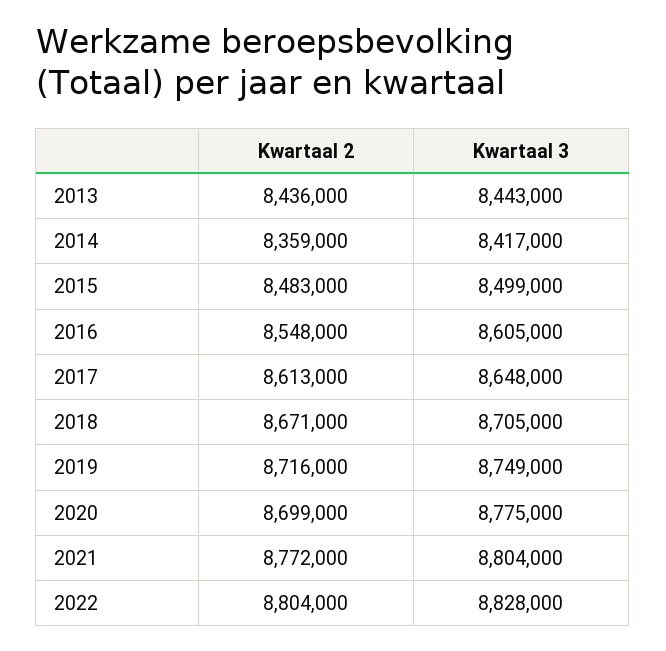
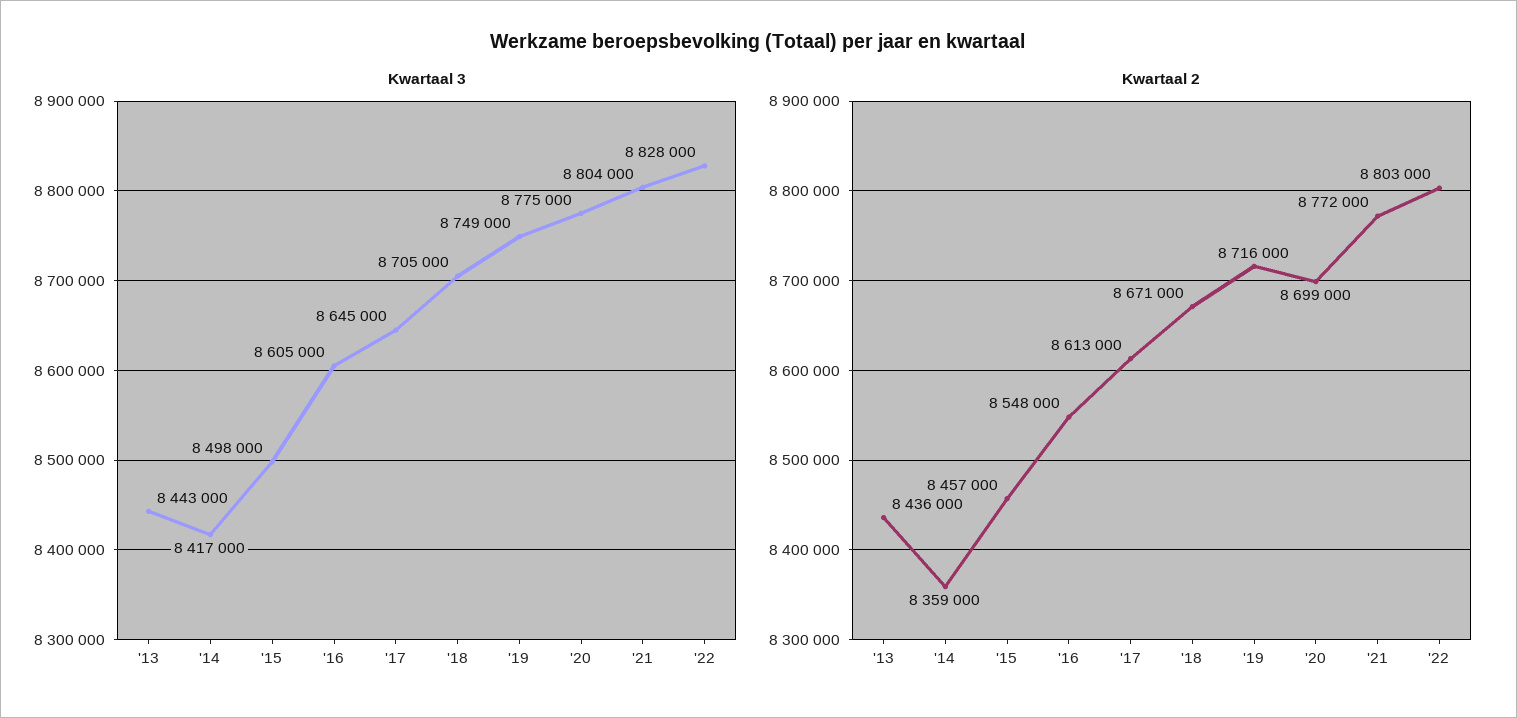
Kwartaal 2, 2015: 8483000 -> 8457000
Kwartaal 3, 2015: 8499000 -> 8498000
Kwartaal 3, 2017: 8648000 -> 8645000
Kwartaal 2, 2022: 8804000 -> 8803000

